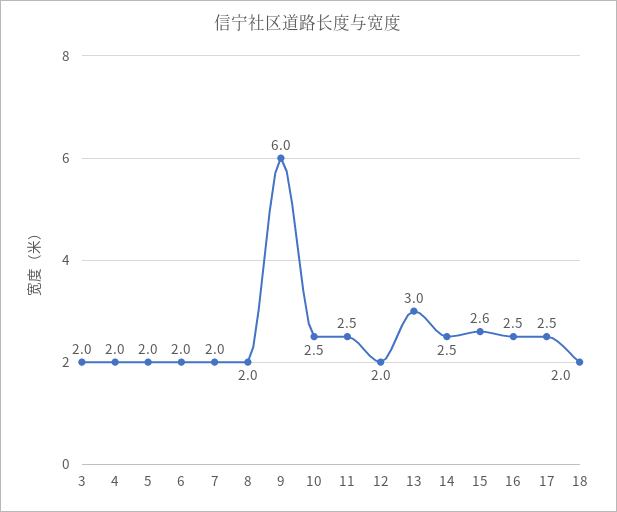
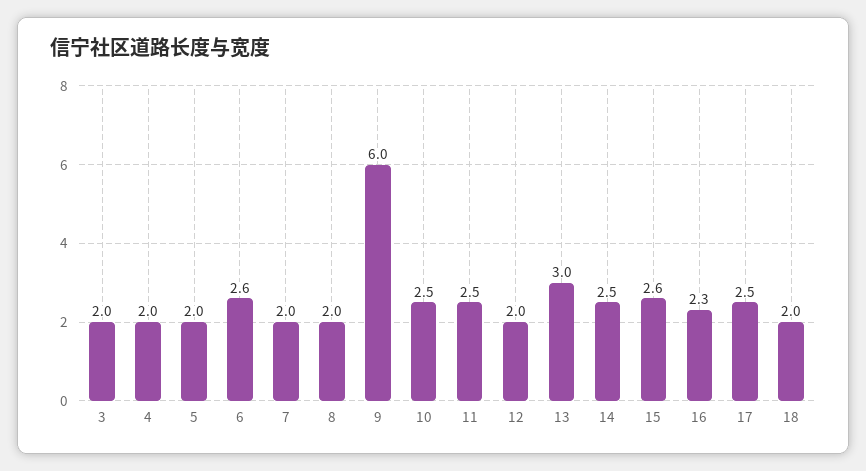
6: 2 -> 2.6
16: 2.5 -> 2.3

